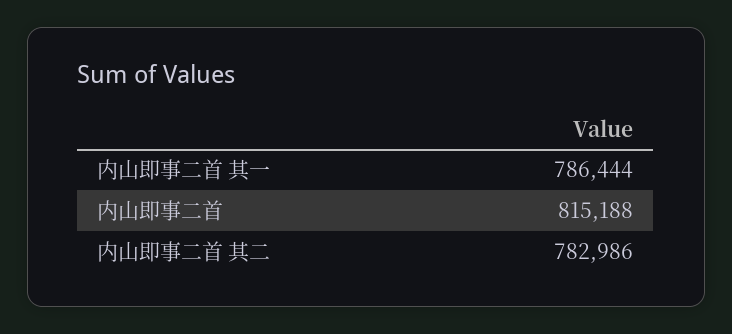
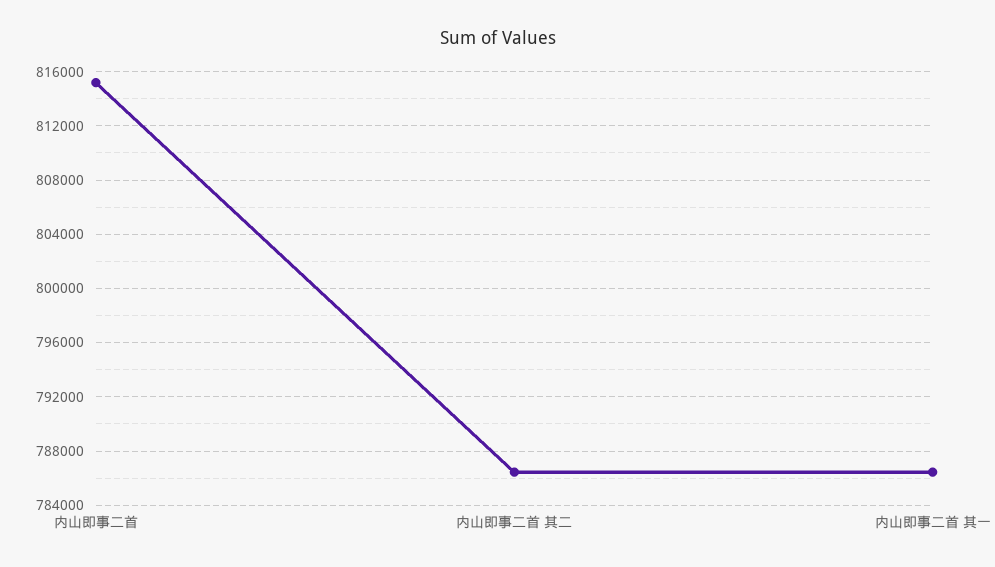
内山即事二首 其二: 782986 -> 786500

